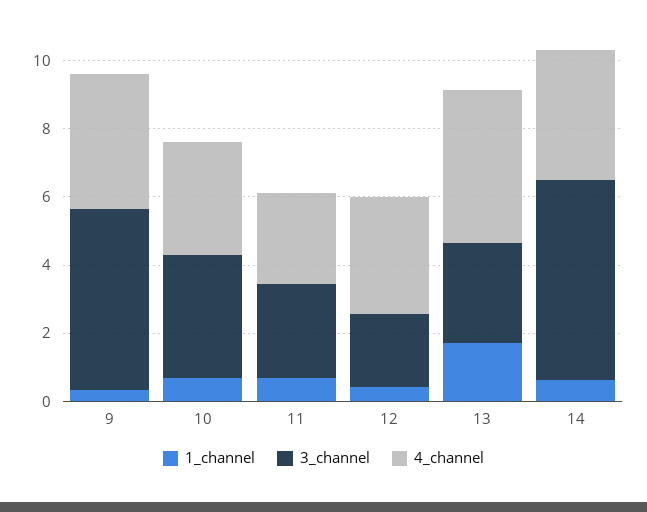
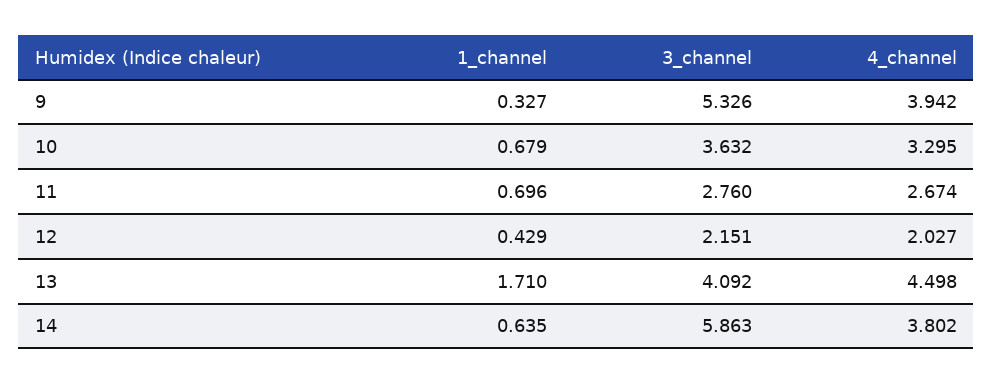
4_channel, 12: 3.5 -> 2.027
3_channel, 13: 3 -> 4.092

